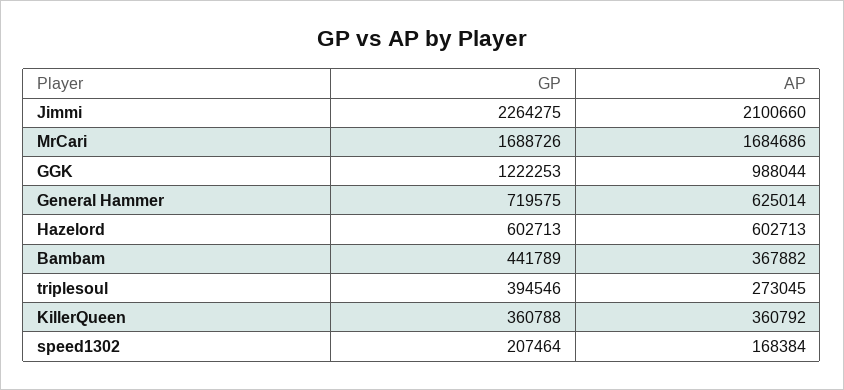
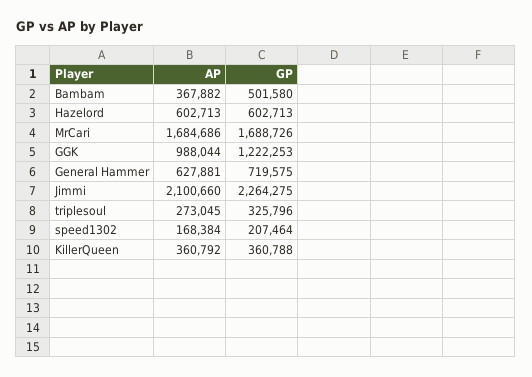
AP, General Hammer: 625014 -> 627881
GP, Bambam: 441789 -> 501580
GP, triplesoul: 394546 -> 325796

